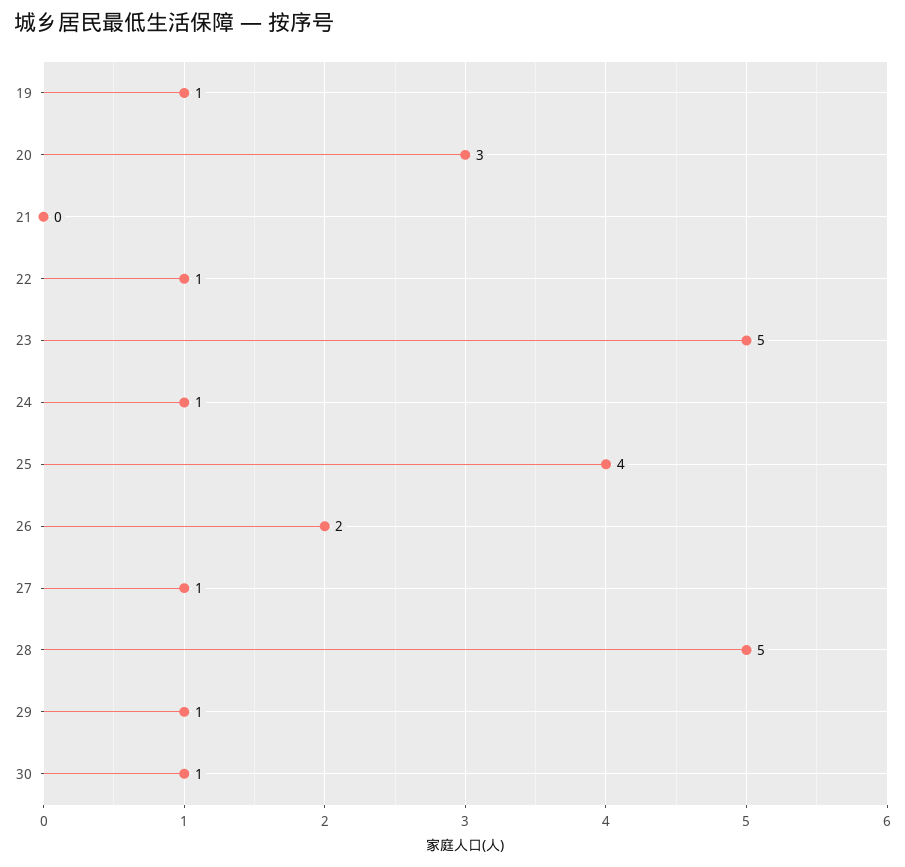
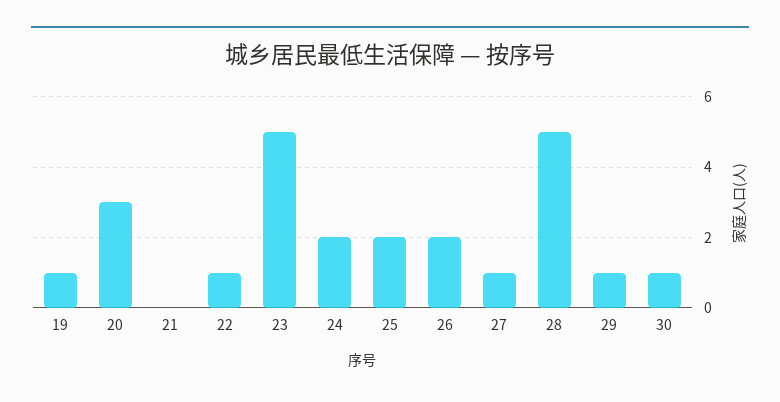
24: 1 -> 2
25: 4 -> 2

